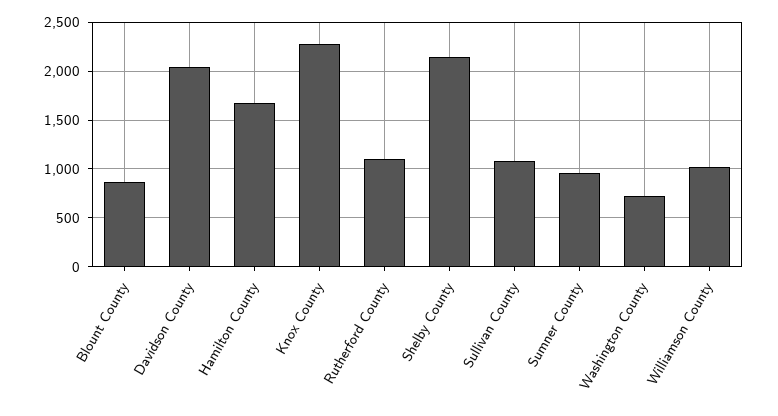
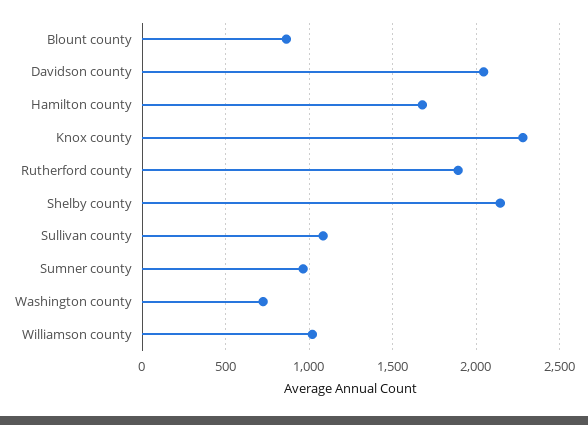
Rutherford County: 1100 -> 1900

